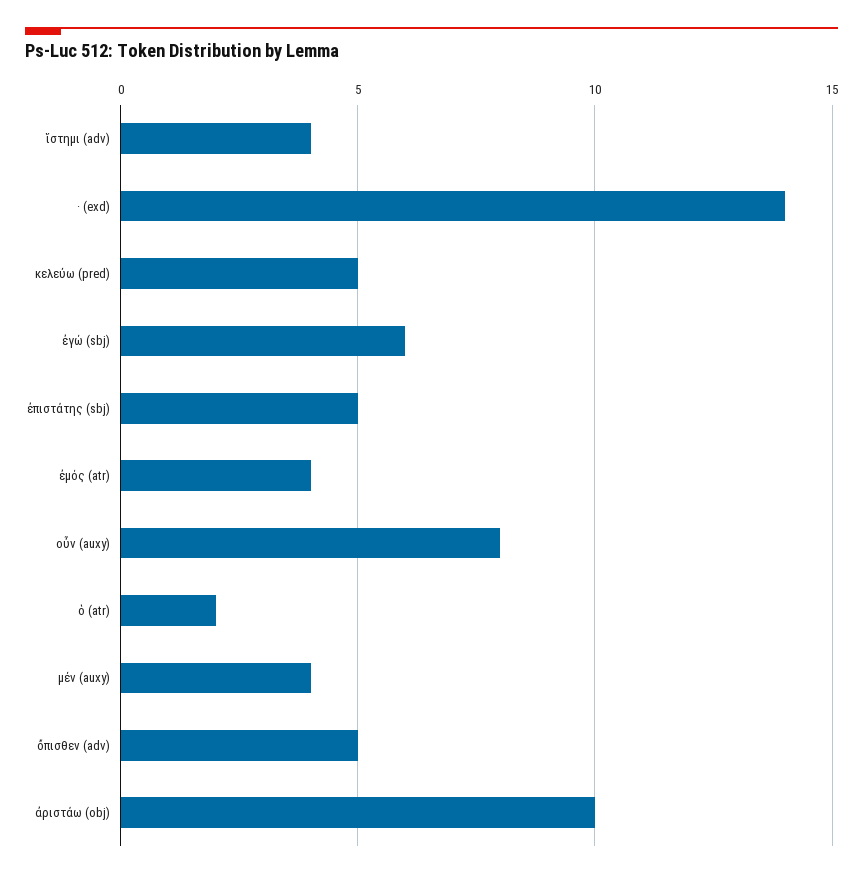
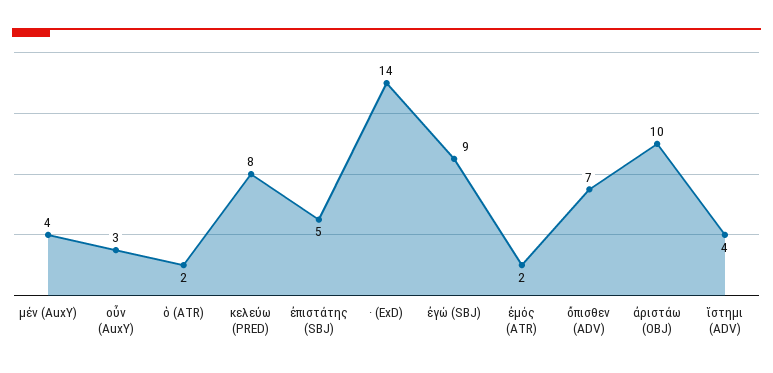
κελεύω (pred): 5 -> 8
ἐγώ (sbj): 6 -> 9
ἐμός (atr): 4 -> 2
οὖν (auxy): 8 -> 3
ὄπισθεν (adv): 5 -> 7

